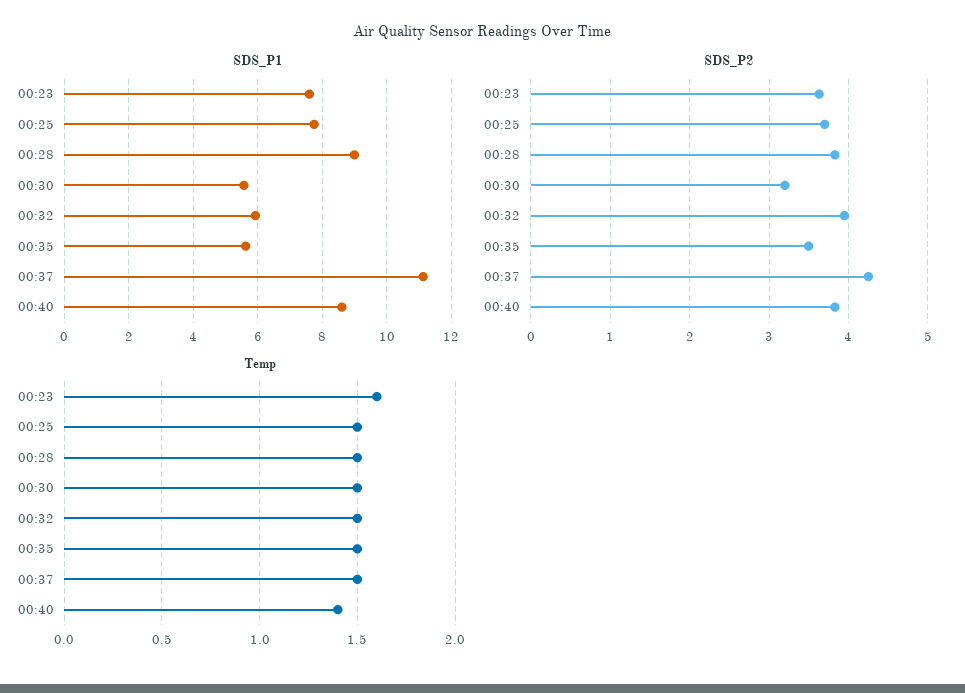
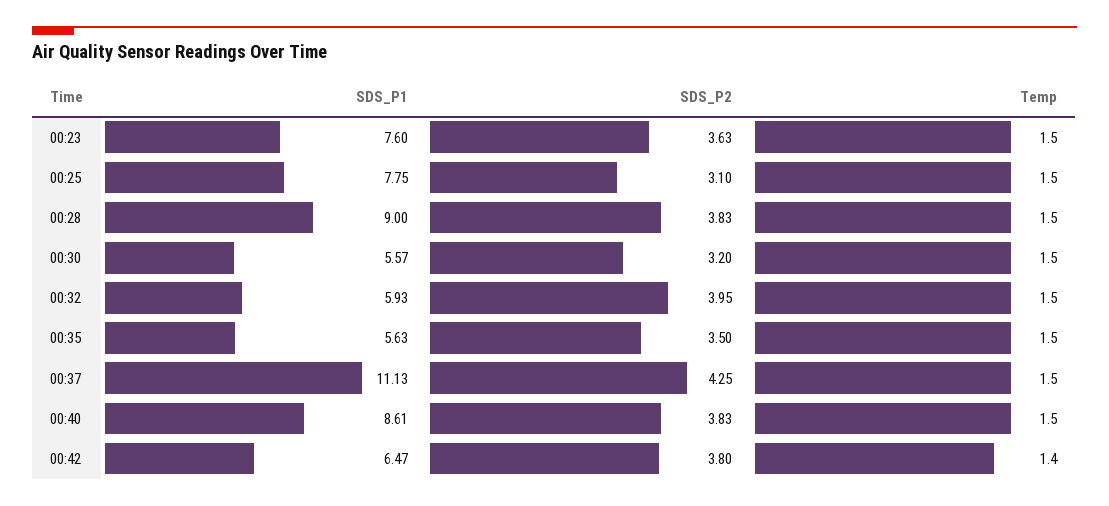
SDS_P2, 00:25: 3.7 -> 3.1
Temp, 00:23: 1.6 -> 1.5
Temp, 00:40: 1.4 -> 1.5
SDS_P1, 00:42: none -> 6.47
SDS_P2, 00:42: none -> 3.8
Temp, 00:42: none -> 1.4

